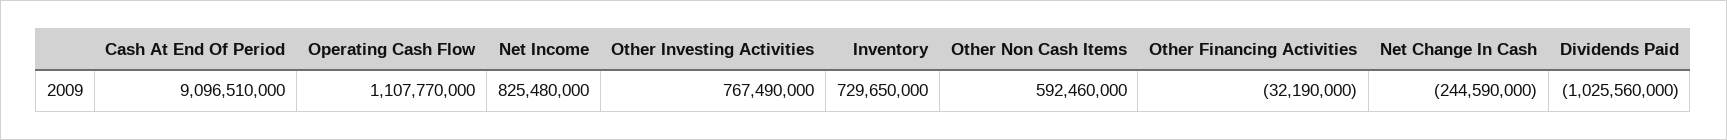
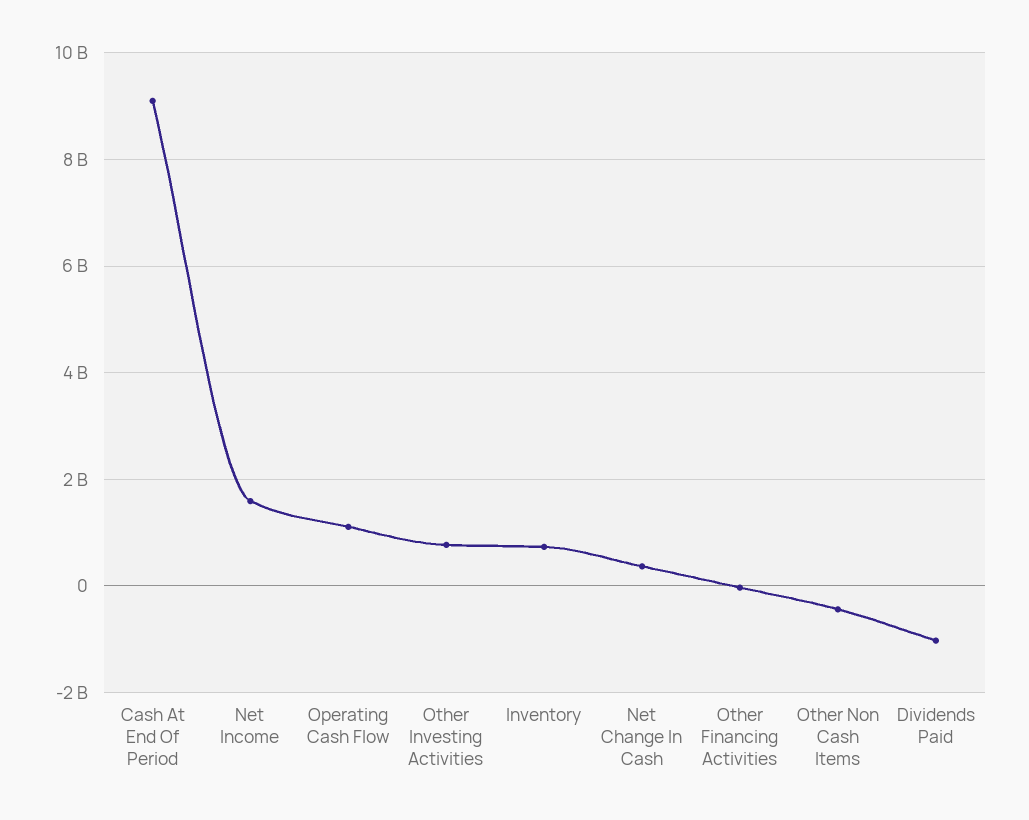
Net Income: 825480000 -> 1600000000
Other Non Cash Items: 592460000 -> -400000000
Net Change In Cash: -244590000 -> 400000000

